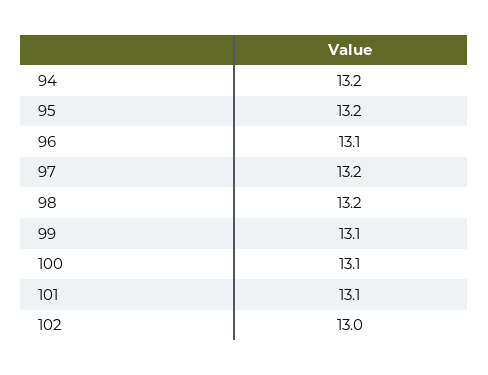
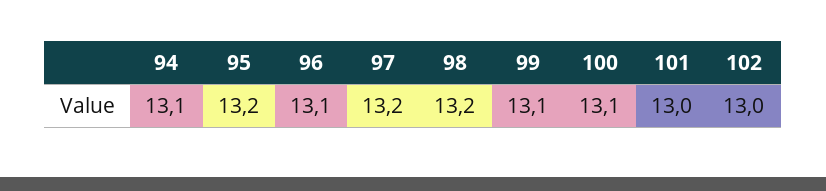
94: 13.2 -> 13.1
101: 13.1 -> 13

